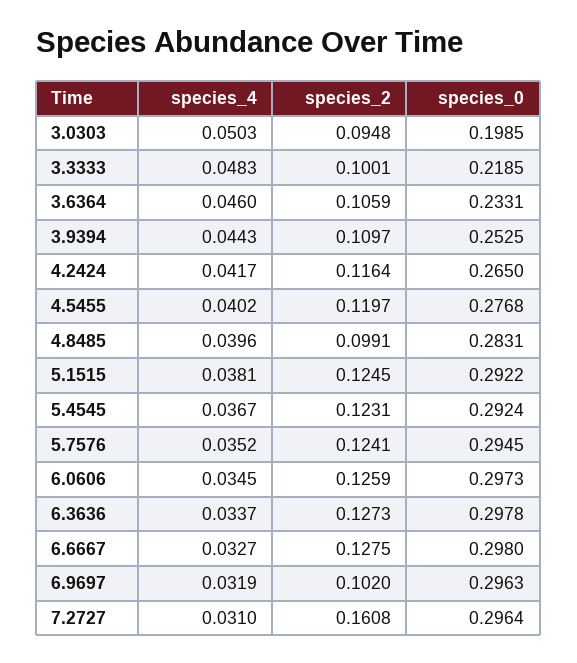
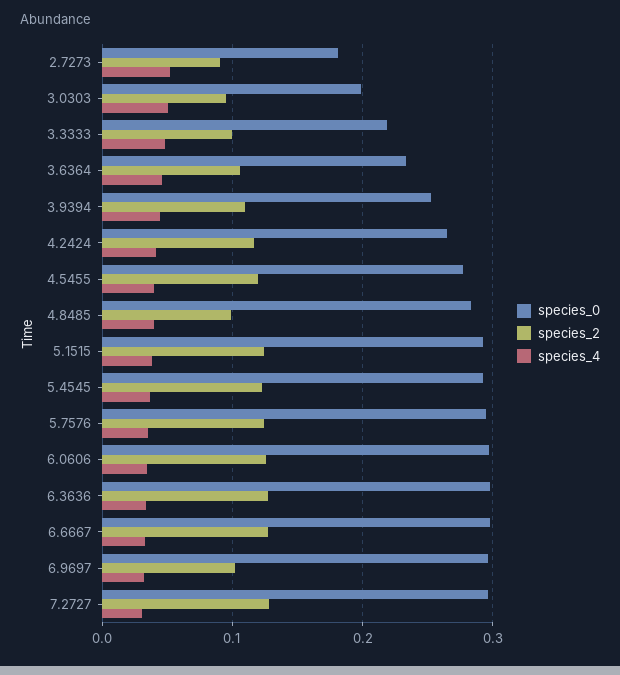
species_2, 7.2727: 0.1608 -> 0.13
species_0, 2.7273: none -> 0.18
species_2, 2.7273: none -> 0.09
species_4, 2.7273: none -> 0.05

